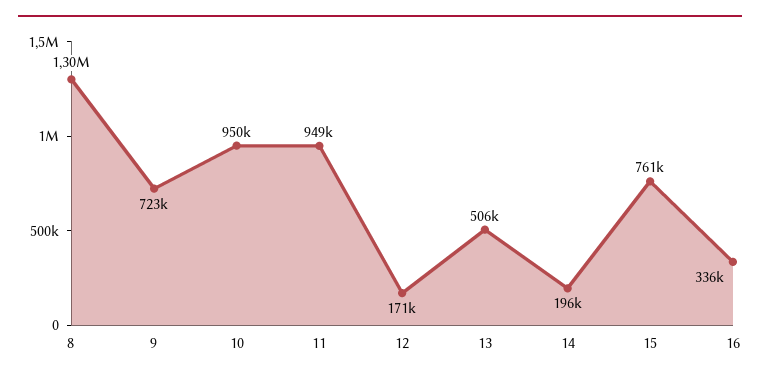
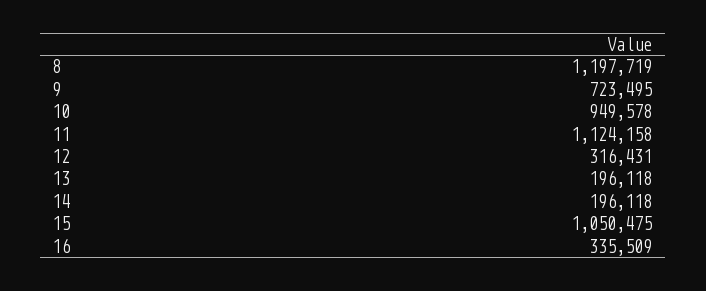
8: 1300000 -> 1197719
11: 949000 -> 1124158
12: 171000 -> 316431
13: 506000 -> 196118
15: 761000 -> 1050475

